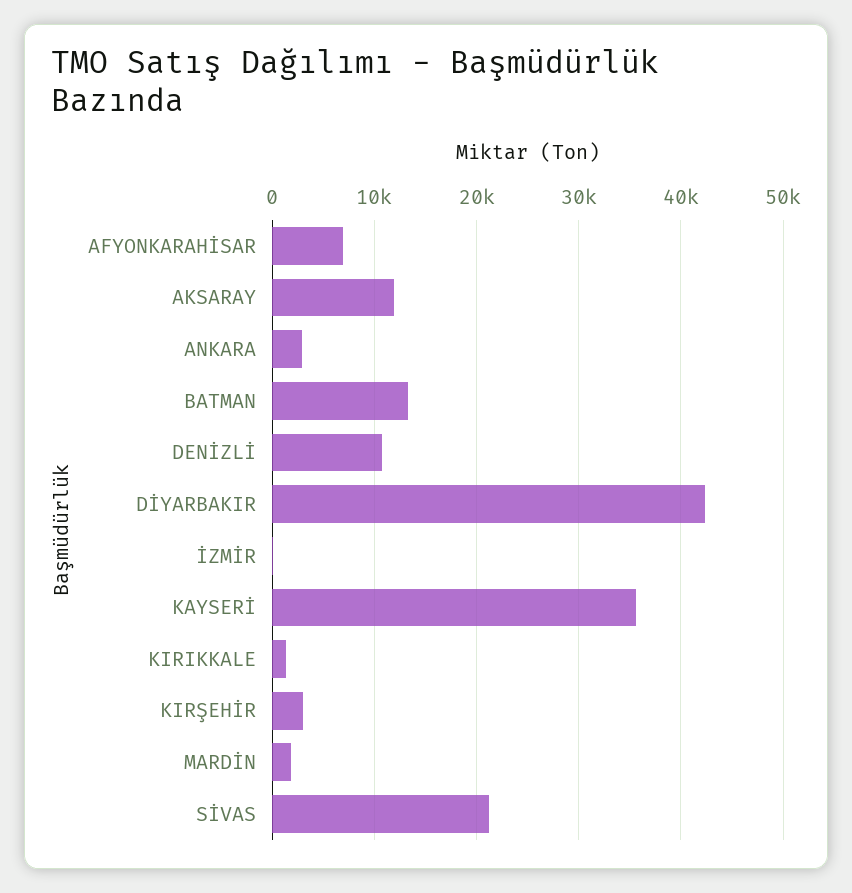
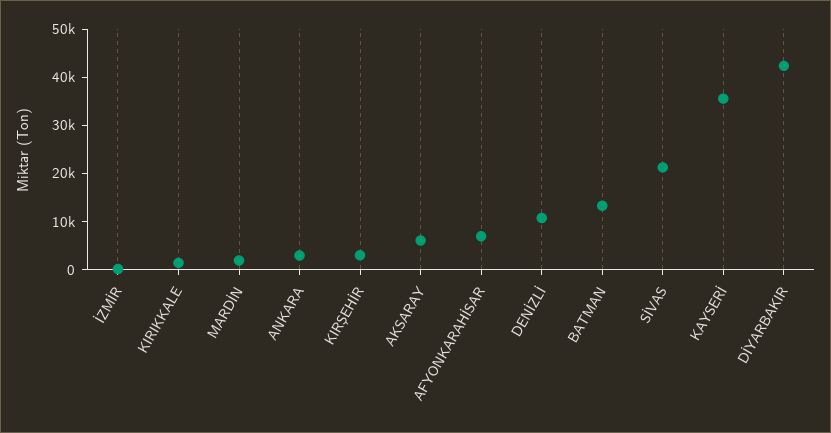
AKSARAY: 12000 -> 6000

